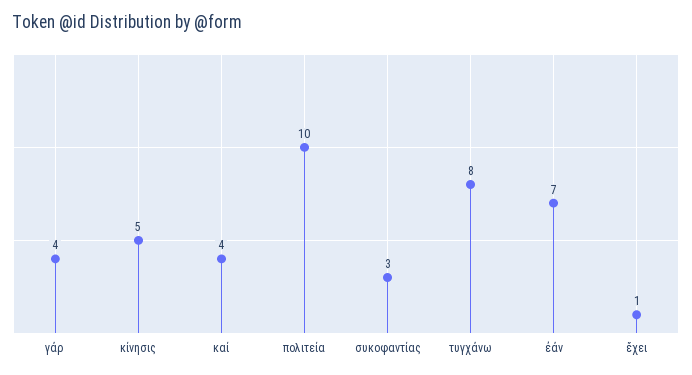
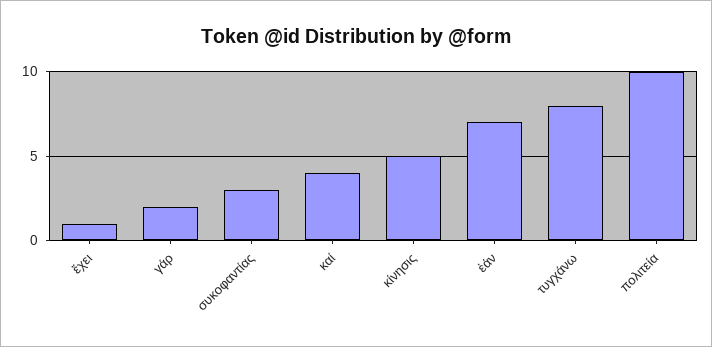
γάρ: 4 -> 2

